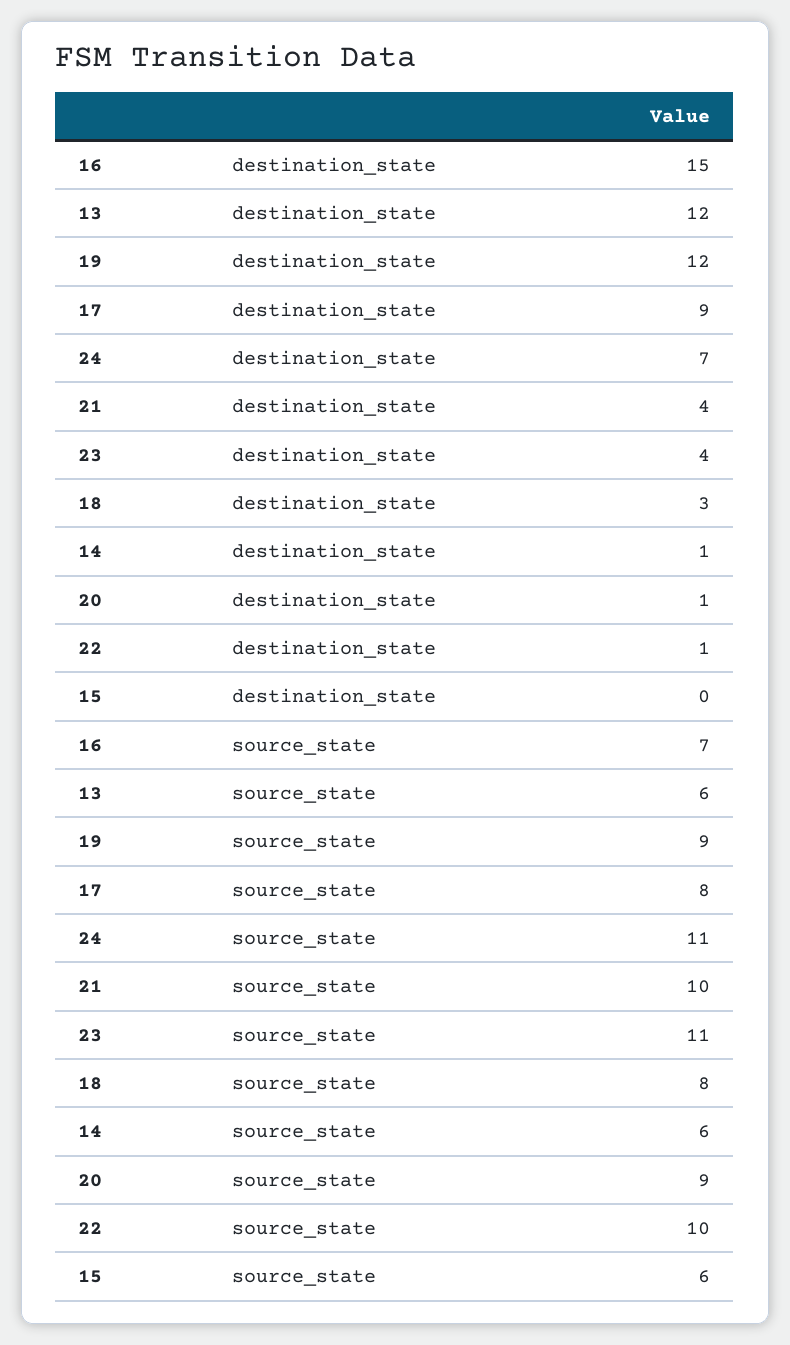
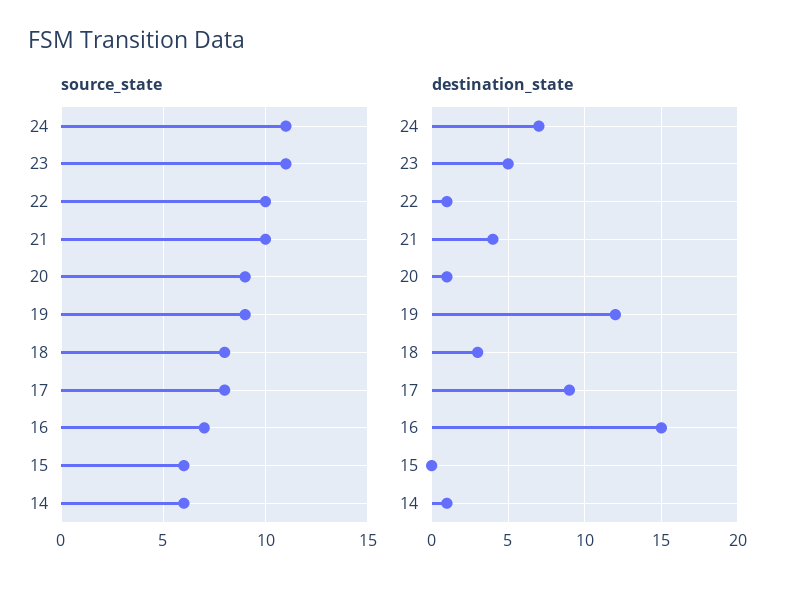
destination_state, 13: 12 -> none
destination_state, 23: 4 -> 5
source_state, 13: 6 -> none

